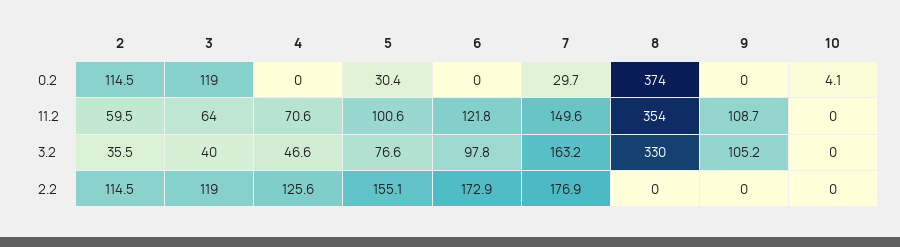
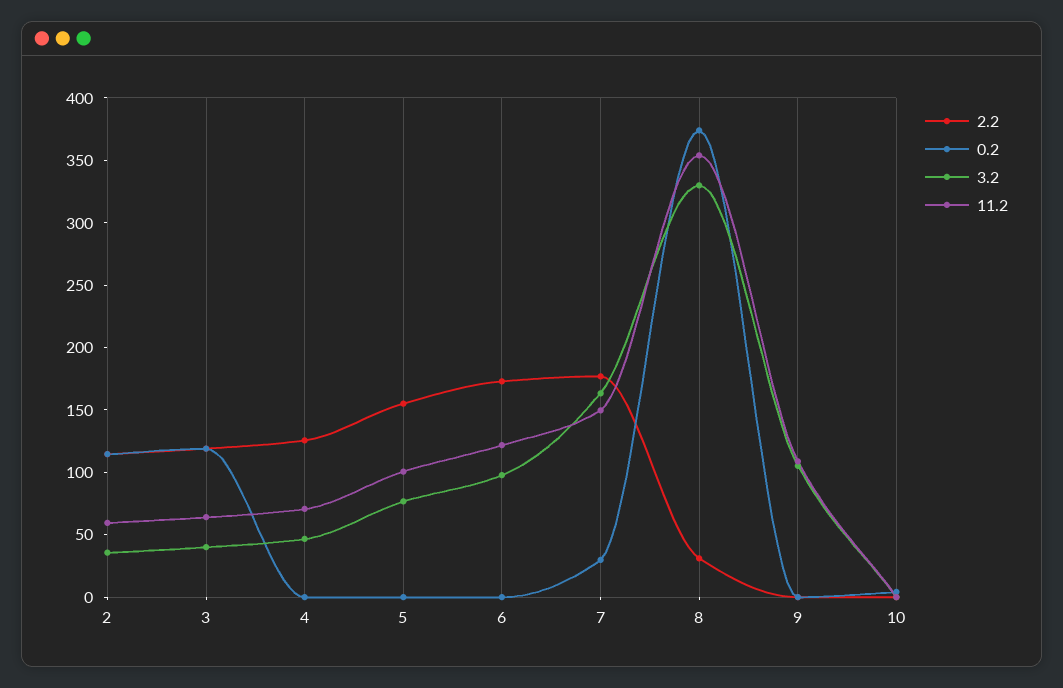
0.2, 5: 30.4 -> 0
2.2, 8: 0 -> 30

